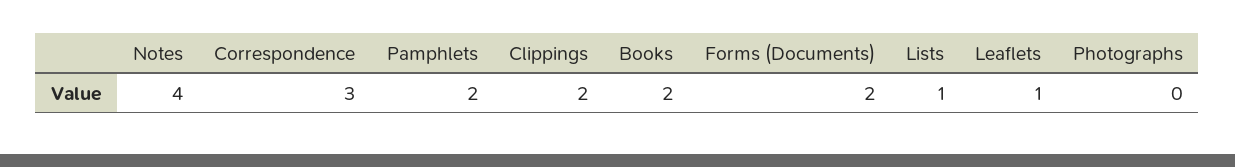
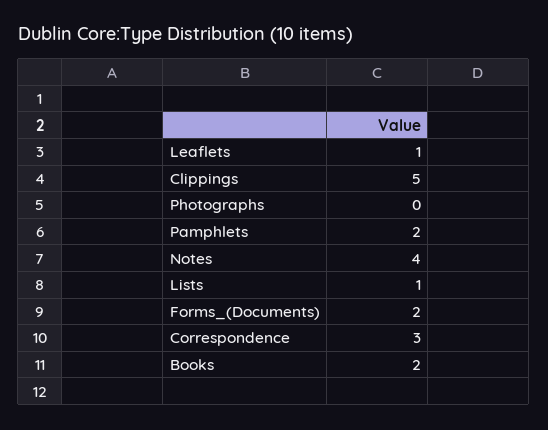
Clippings: 2 -> 5

